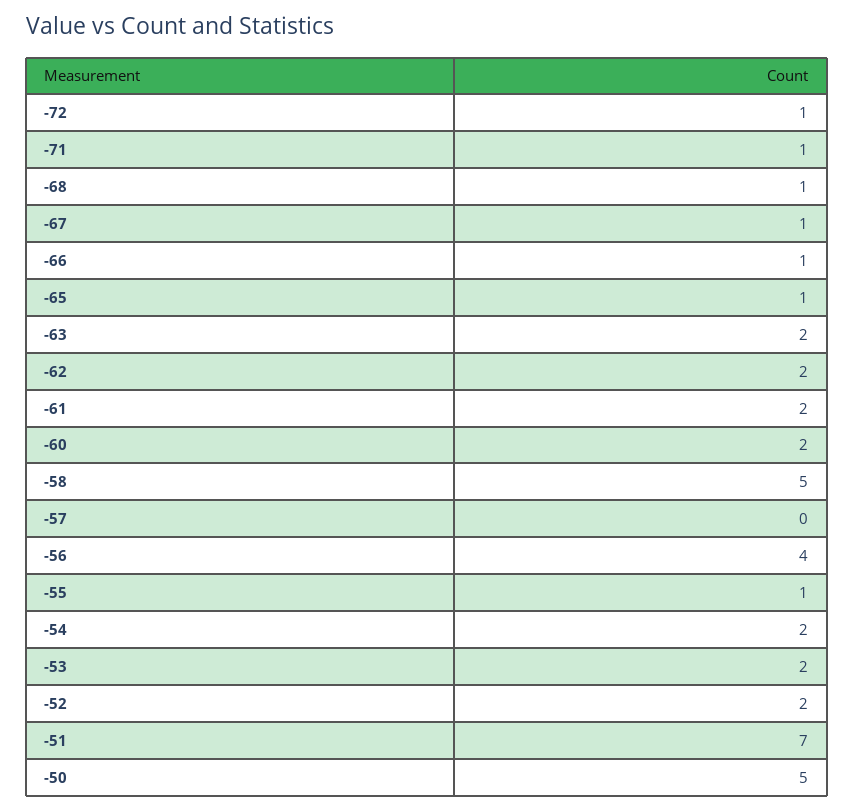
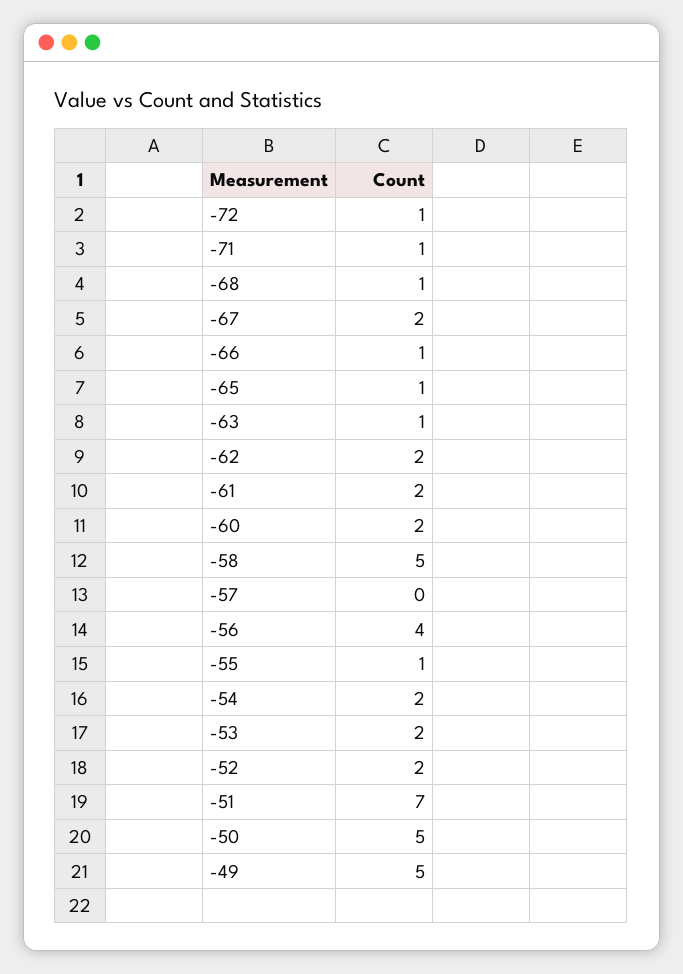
-67: 1 -> 2
-63: 2 -> 1
-49: none -> 5

